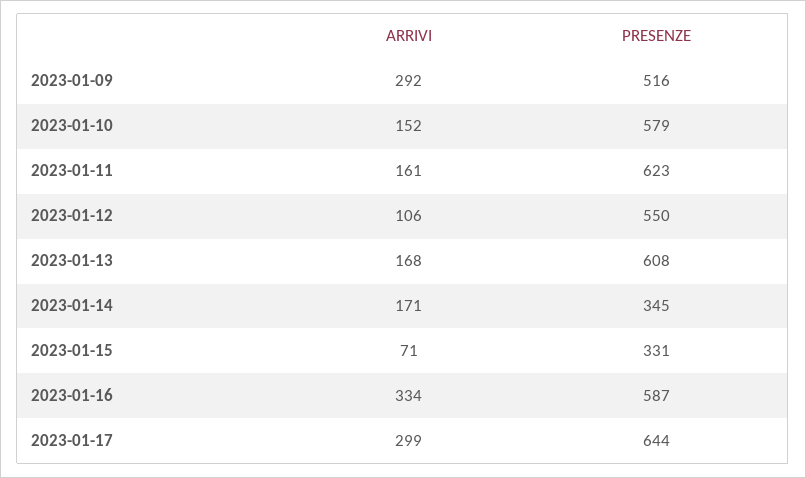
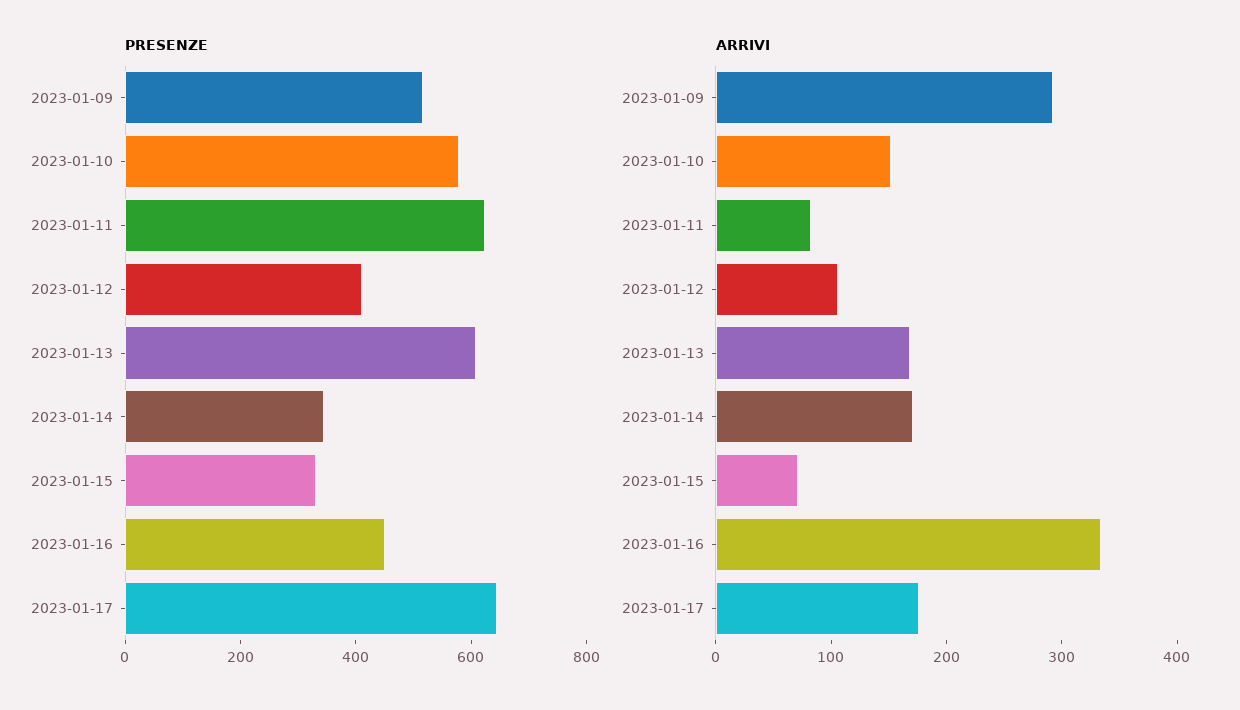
ARRIVI, 2023-01-11: 161 -> 80
PRESENZE, 2023-01-12: 550 -> 400
PRESENZE, 2023-01-16: 587 -> 450
ARRIVI, 2023-01-17: 299 -> 180

